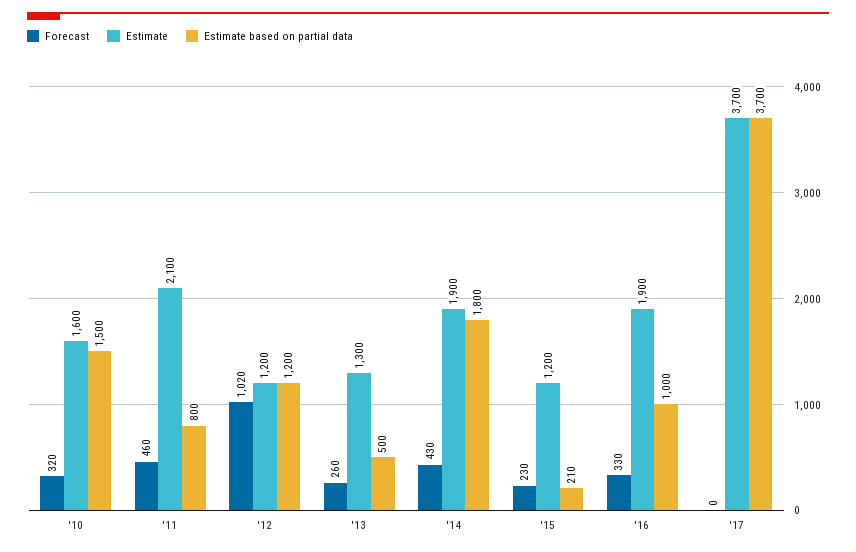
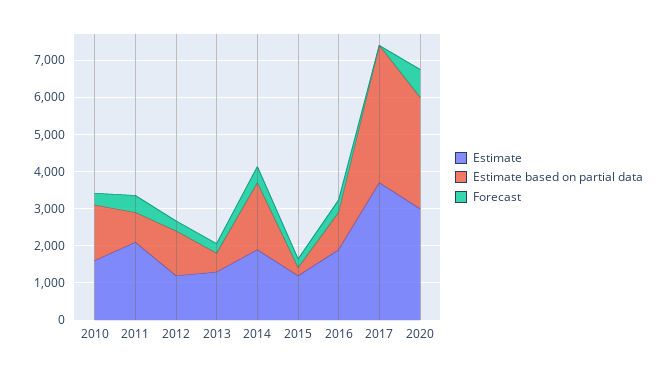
Forecast, '12: 1020 -> 250
Estimate, 2020: none -> 3000
Estimate based on partial data, 2020: none -> 3000
Forecast, 2020: none -> 750

